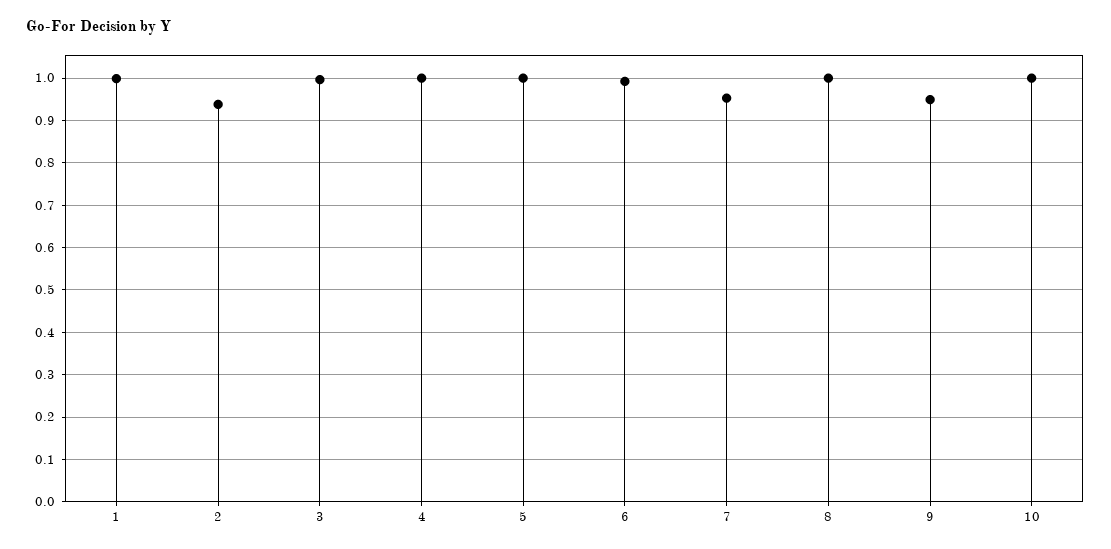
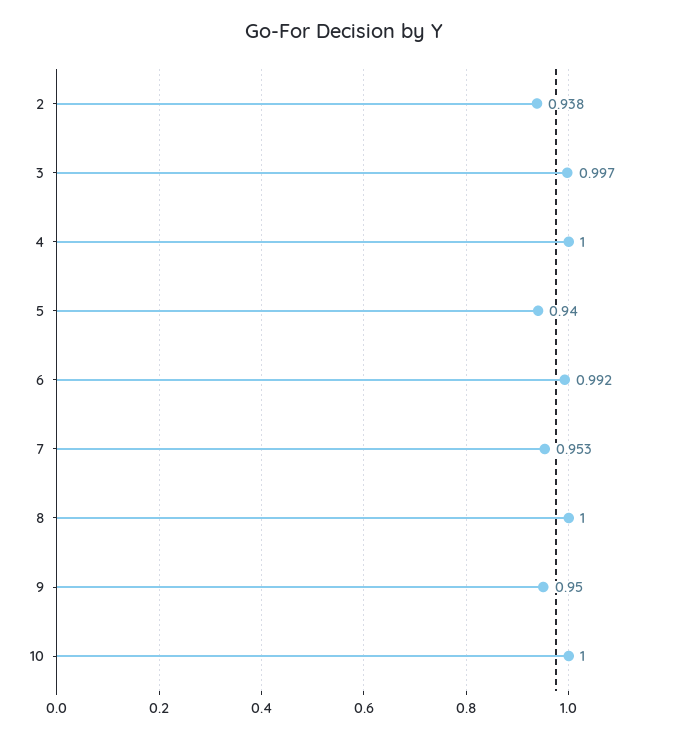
1: 1 -> none
5: 1 -> 0.94

